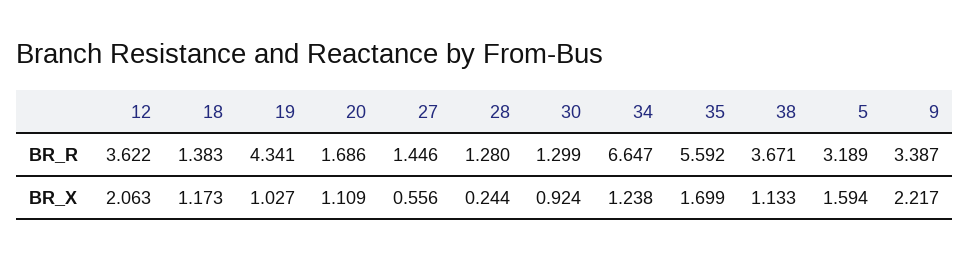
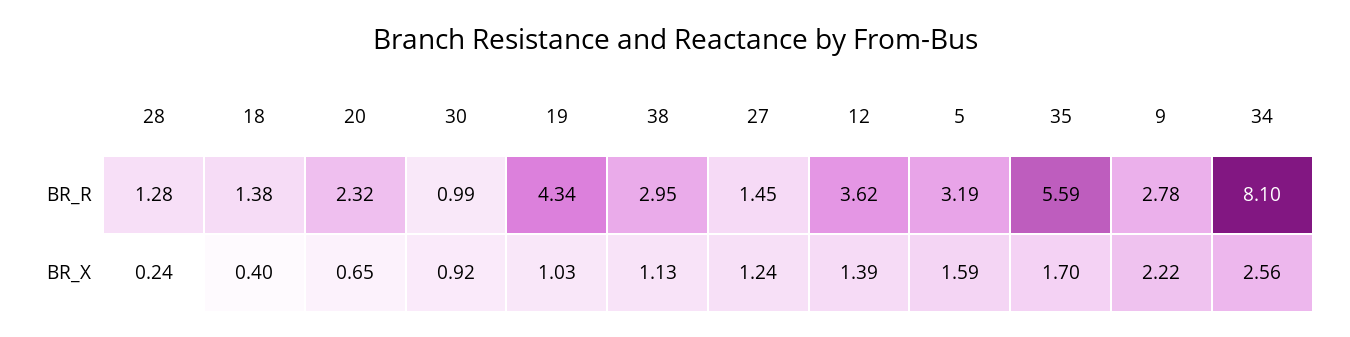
20, BR_R: 1.686 -> 2.32
30, BR_R: 1.299 -> 0.99
34, BR_R: 6.647 -> 8.1
38, BR_R: 3.671 -> 2.95
9, BR_R: 3.387 -> 2.78
12, BR_X: 2.063 -> 1.39
18, BR_X: 1.173 -> 0.4
20, BR_X: 1.109 -> 0.65
27, BR_X: 0.556 -> 1.24
34, BR_X: 1.238 -> 2.56

